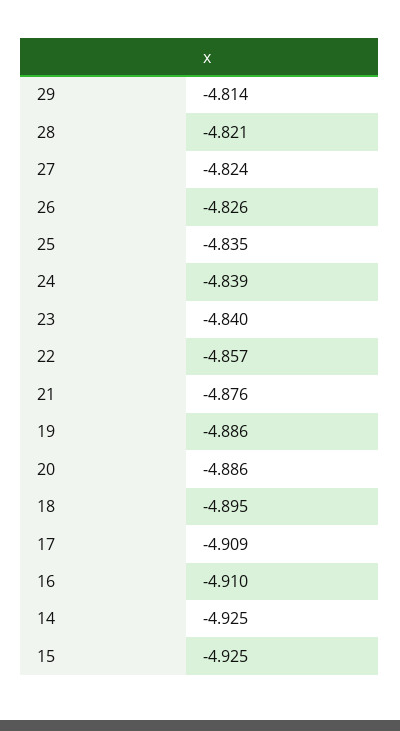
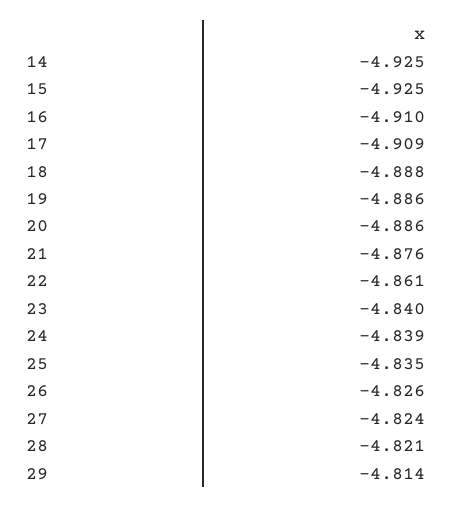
22: -4.857 -> -4.861
18: -4.895 -> -4.888

